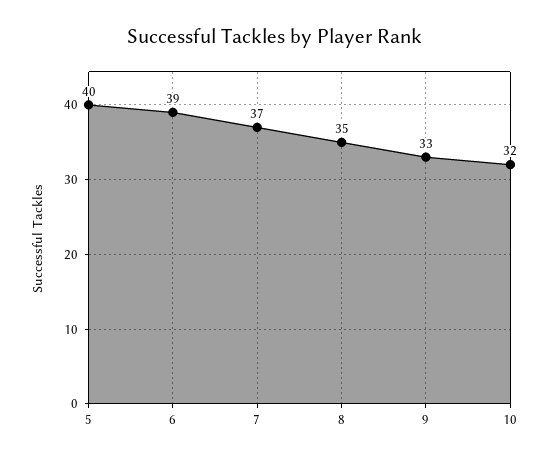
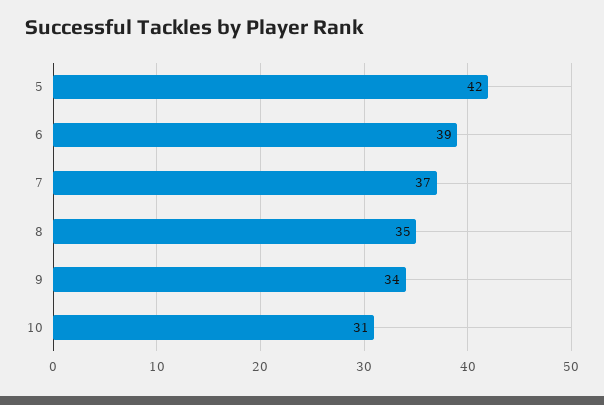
5: 40 -> 42
9: 33 -> 34
10: 32 -> 31

